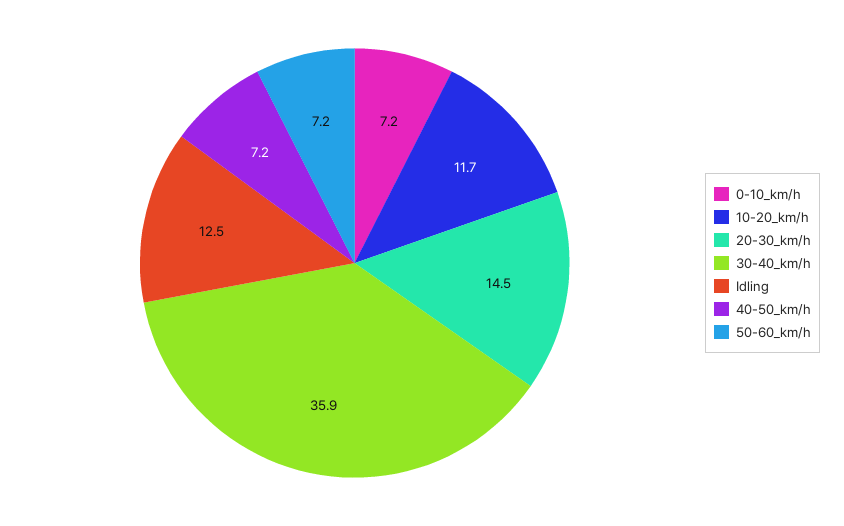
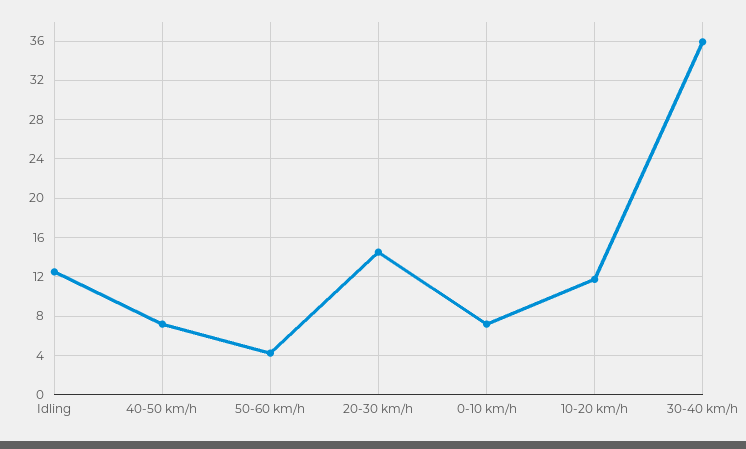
50-60_km/h: 7.2 -> 4

